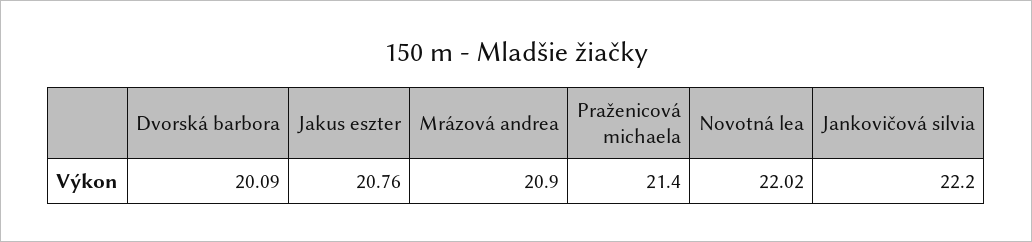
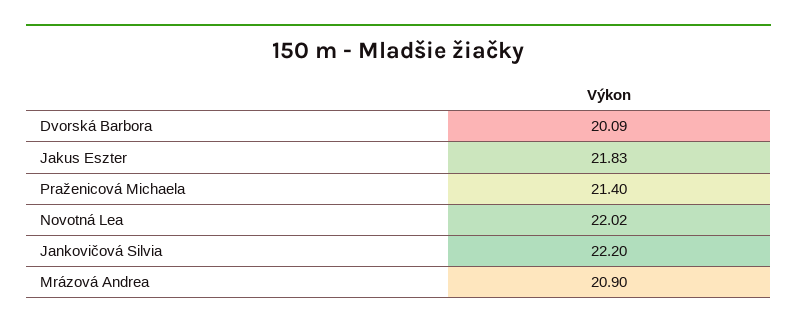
Jakus eszter: 20.76 -> 21.83

